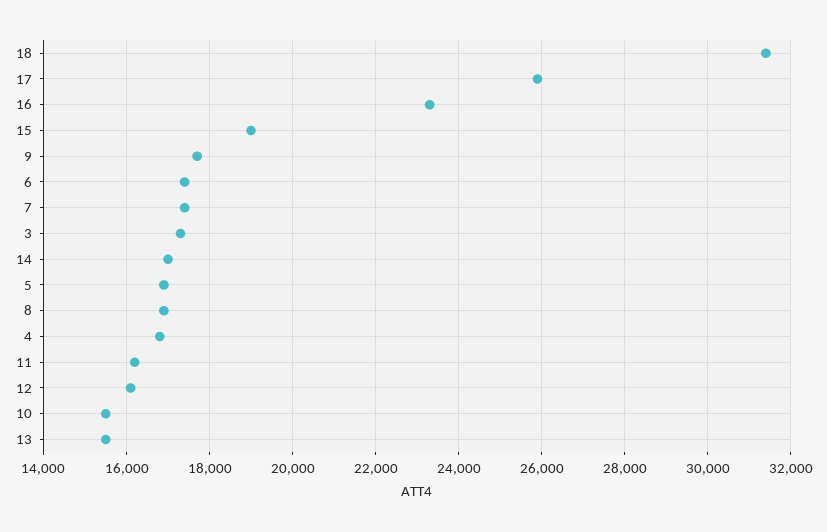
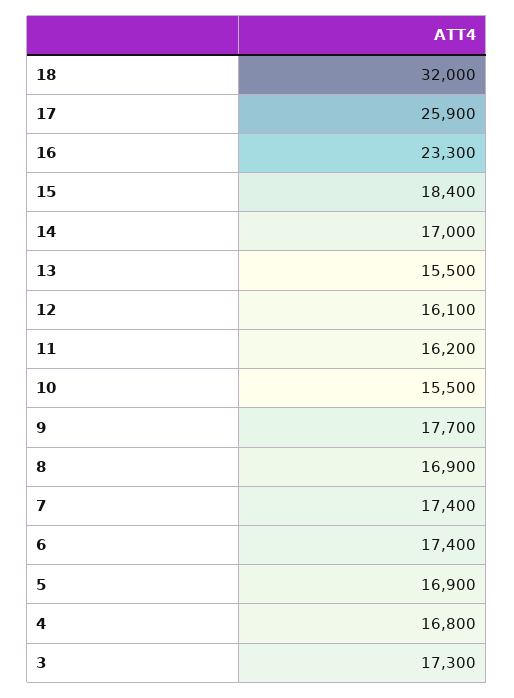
18: 31400 -> 32000
15: 19000 -> 18400

